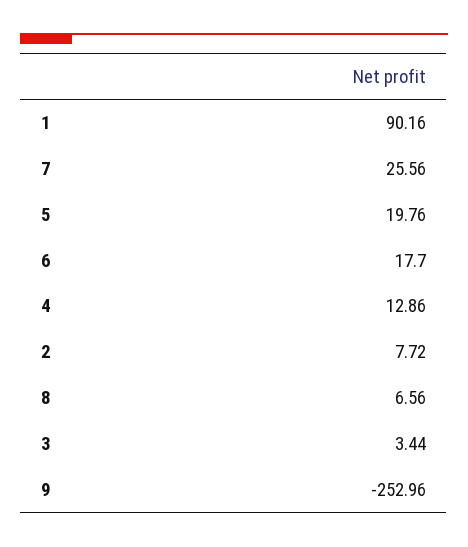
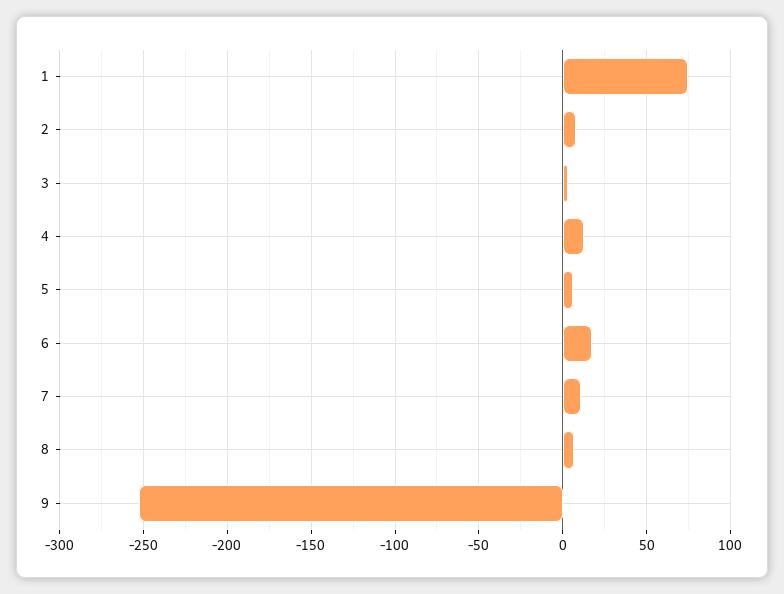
1: 90.16 -> 75
7: 25.56 -> 10
5: 19.76 -> 5

